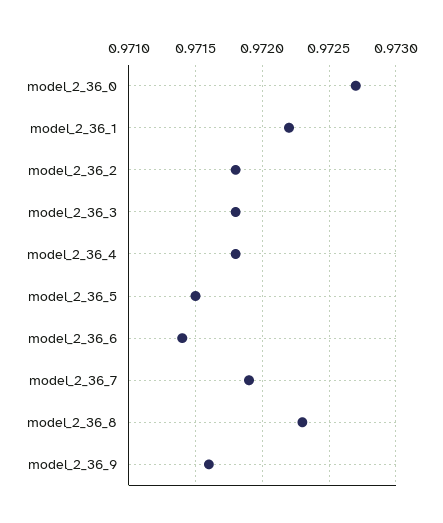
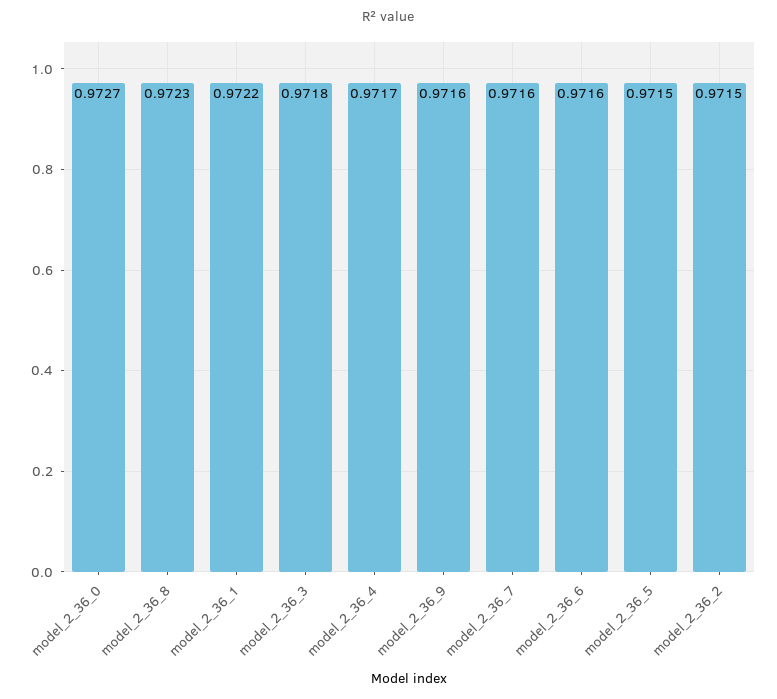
model_2_36_2: 0.9718 -> 0.9715
model_2_36_4: 0.9718 -> 0.9717
model_2_36_6: 0.9714 -> 0.9716
model_2_36_7: 0.9719 -> 0.9716

